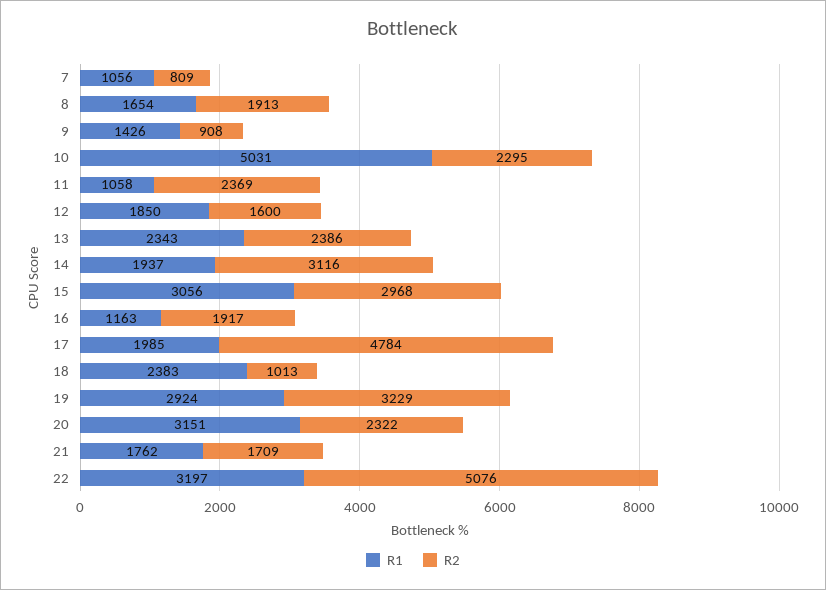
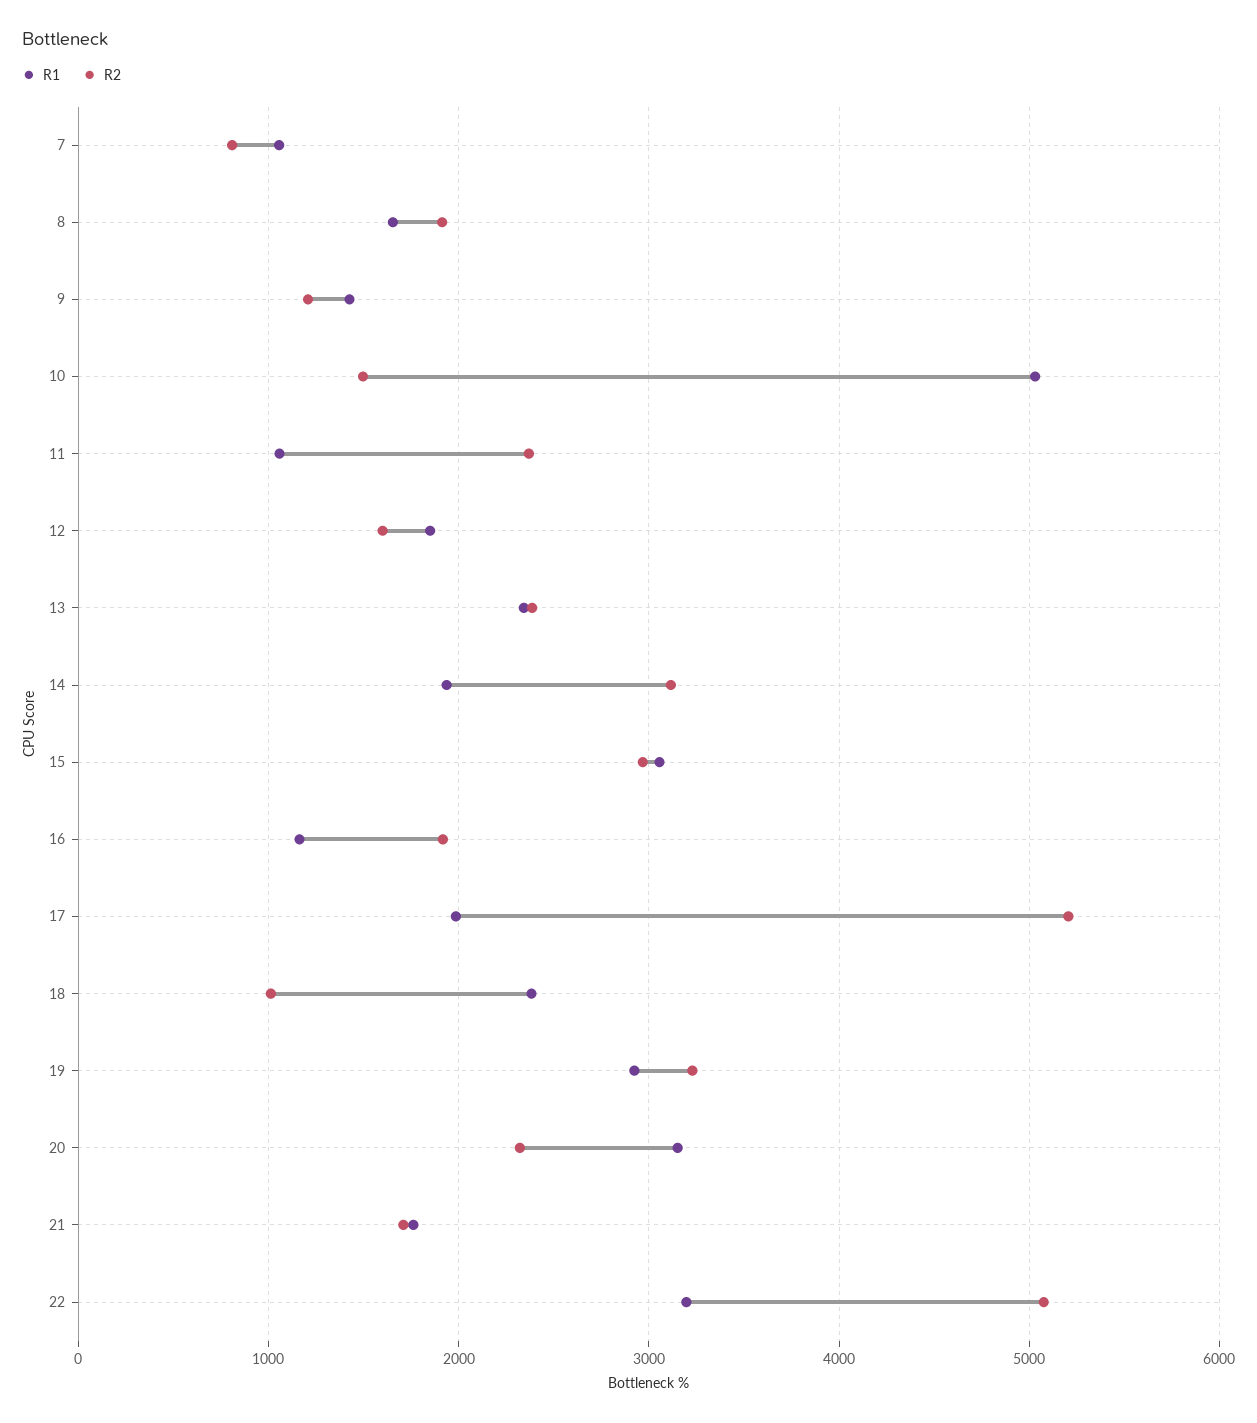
R2, 9: 908 -> 1200
R2, 10: 2295 -> 1500
R2, 17: 4784 -> 5200

